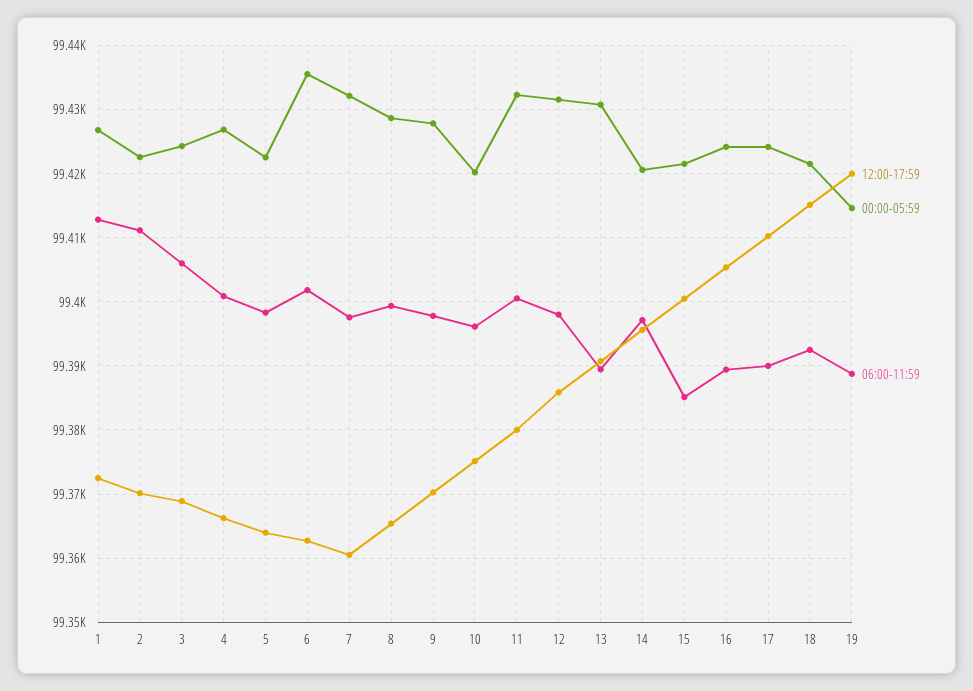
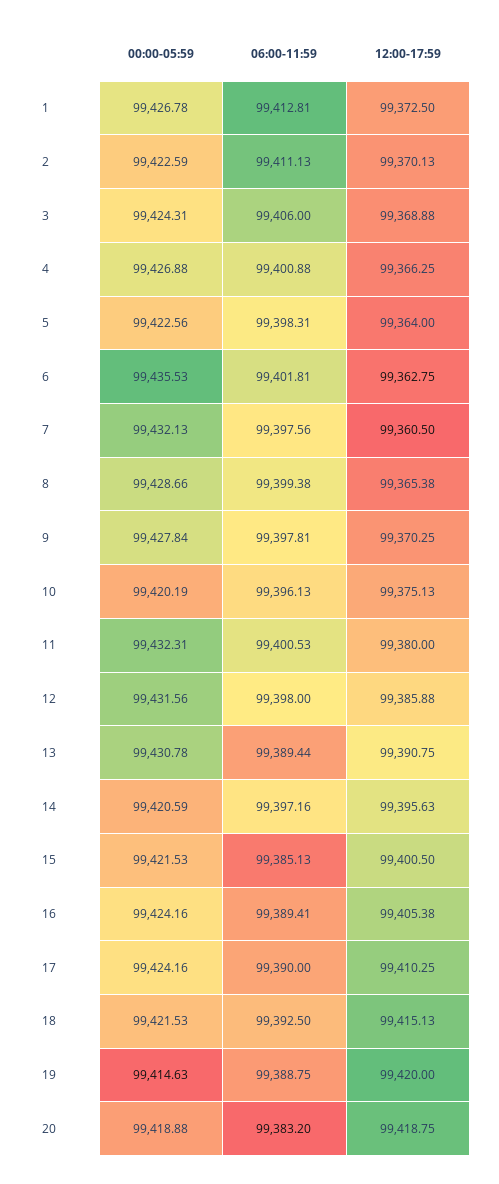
00:00-05:59, 20: none -> 99418.88
06:00-11:59, 20: none -> 99383.2
12:00-17:59, 20: none -> 99418.75

